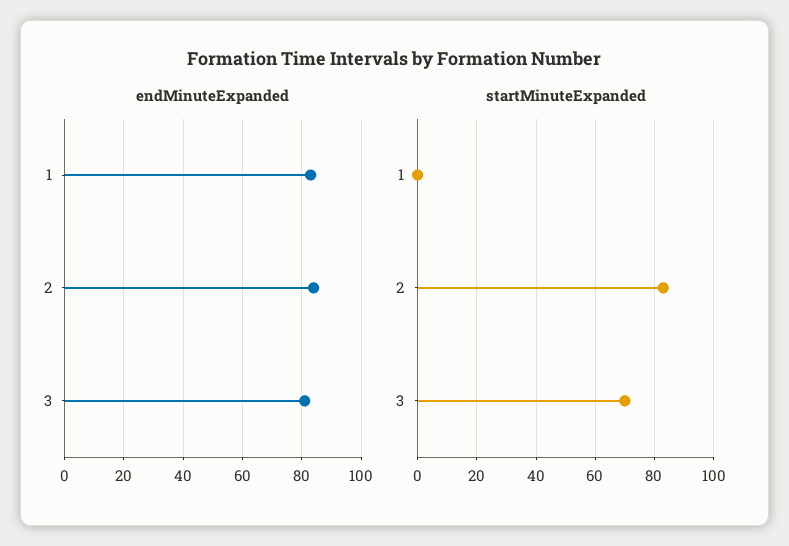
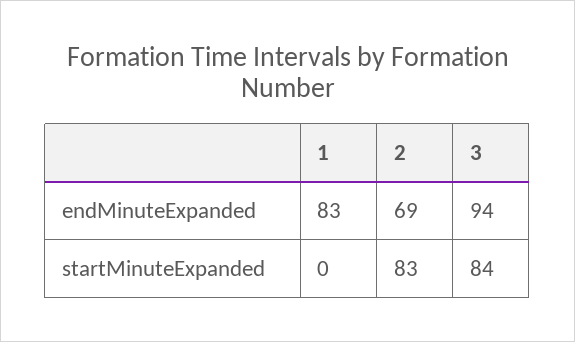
endMinuteExpanded, 2: 85 -> 69
endMinuteExpanded, 3: 80 -> 94
startMinuteExpanded, 3: 70 -> 84

